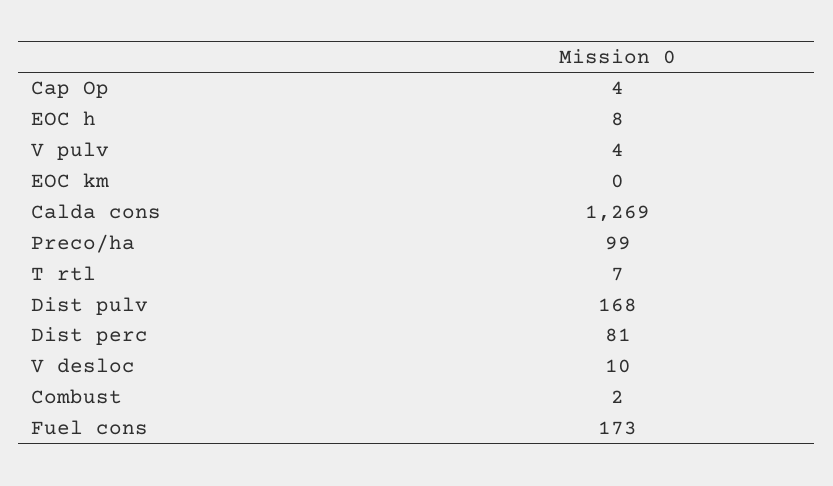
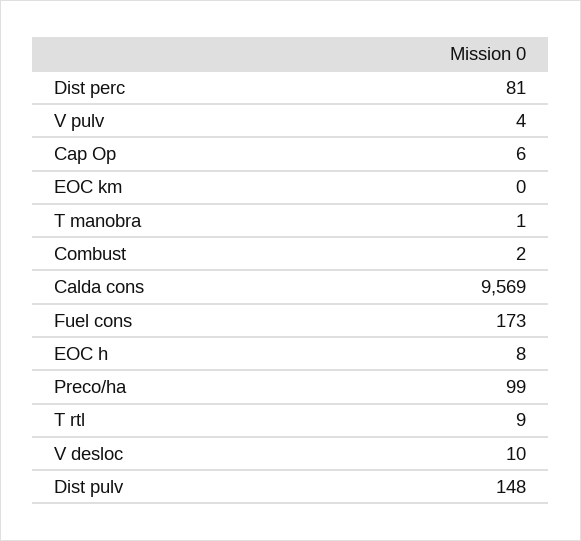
Cap Op: 4 -> 6
Calda cons: 1269 -> 9569
T rtl: 7 -> 9
Dist pulv: 168 -> 148
T manobra: none -> 1

